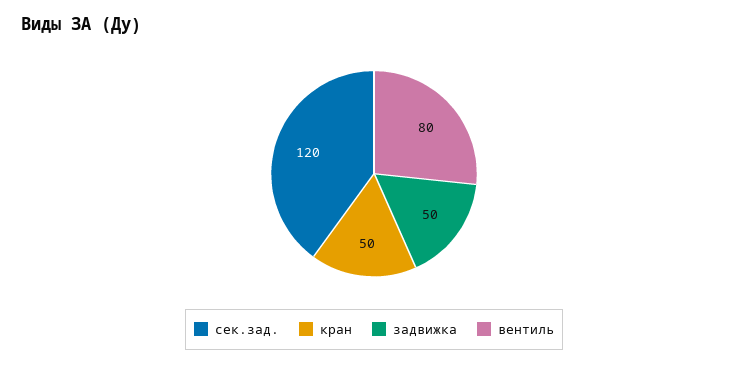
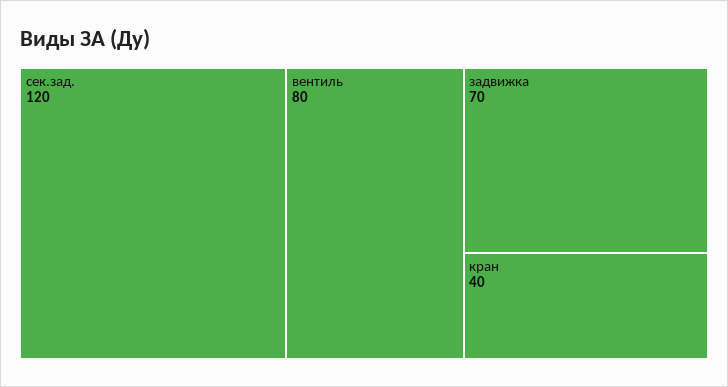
кран: 50 -> 40
задвижка: 50 -> 70

